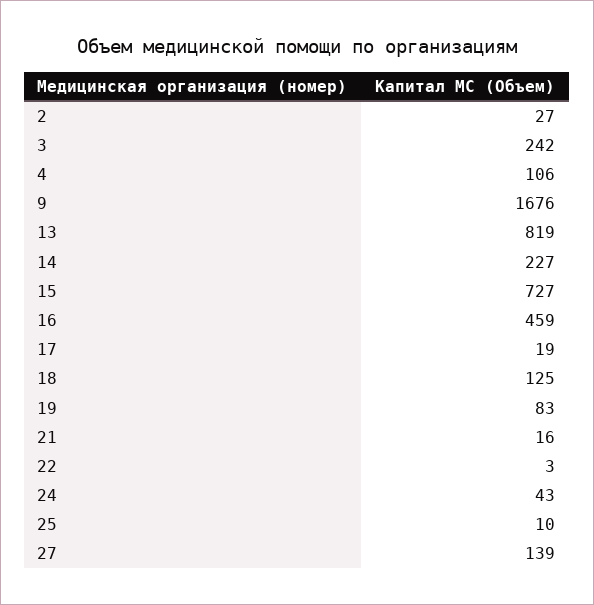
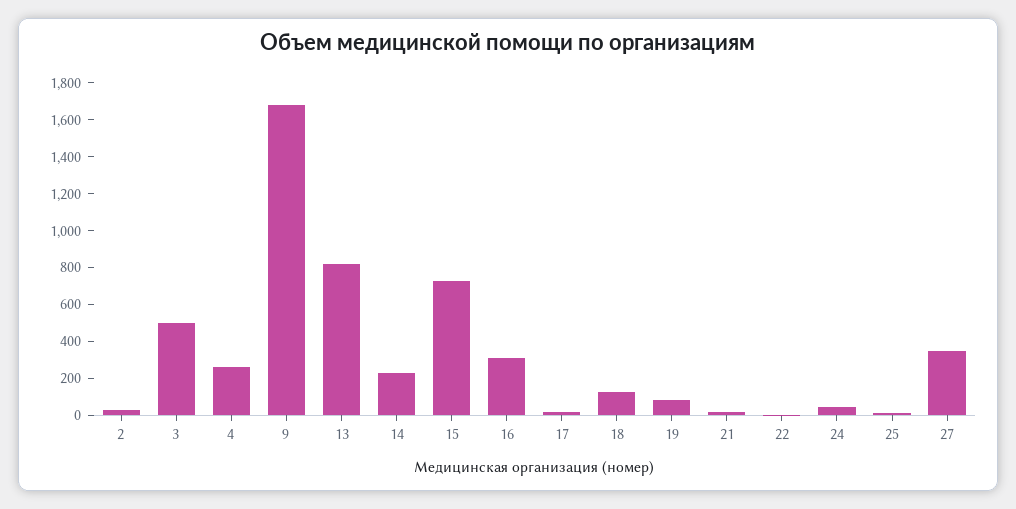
3: 242 -> 500
4: 106 -> 250
16: 459 -> 300
27: 139 -> 350

